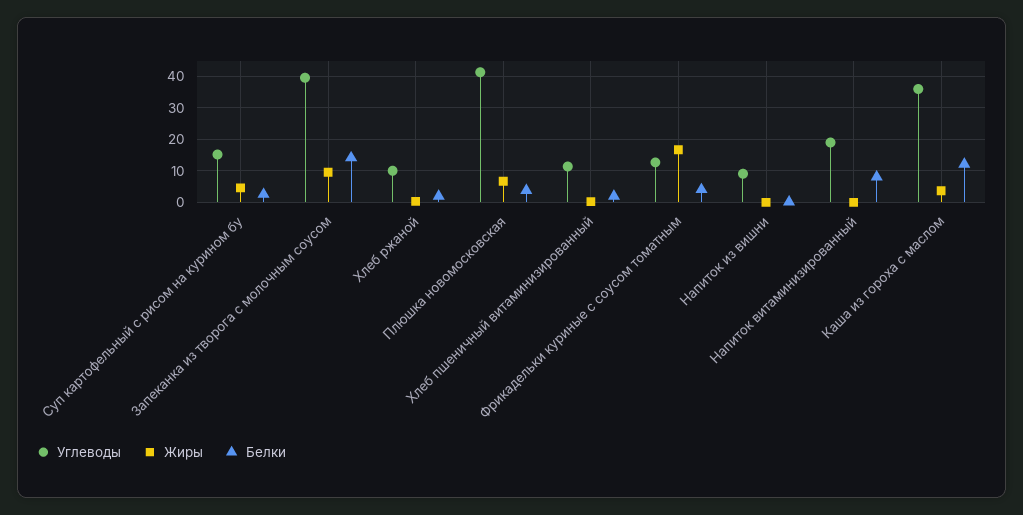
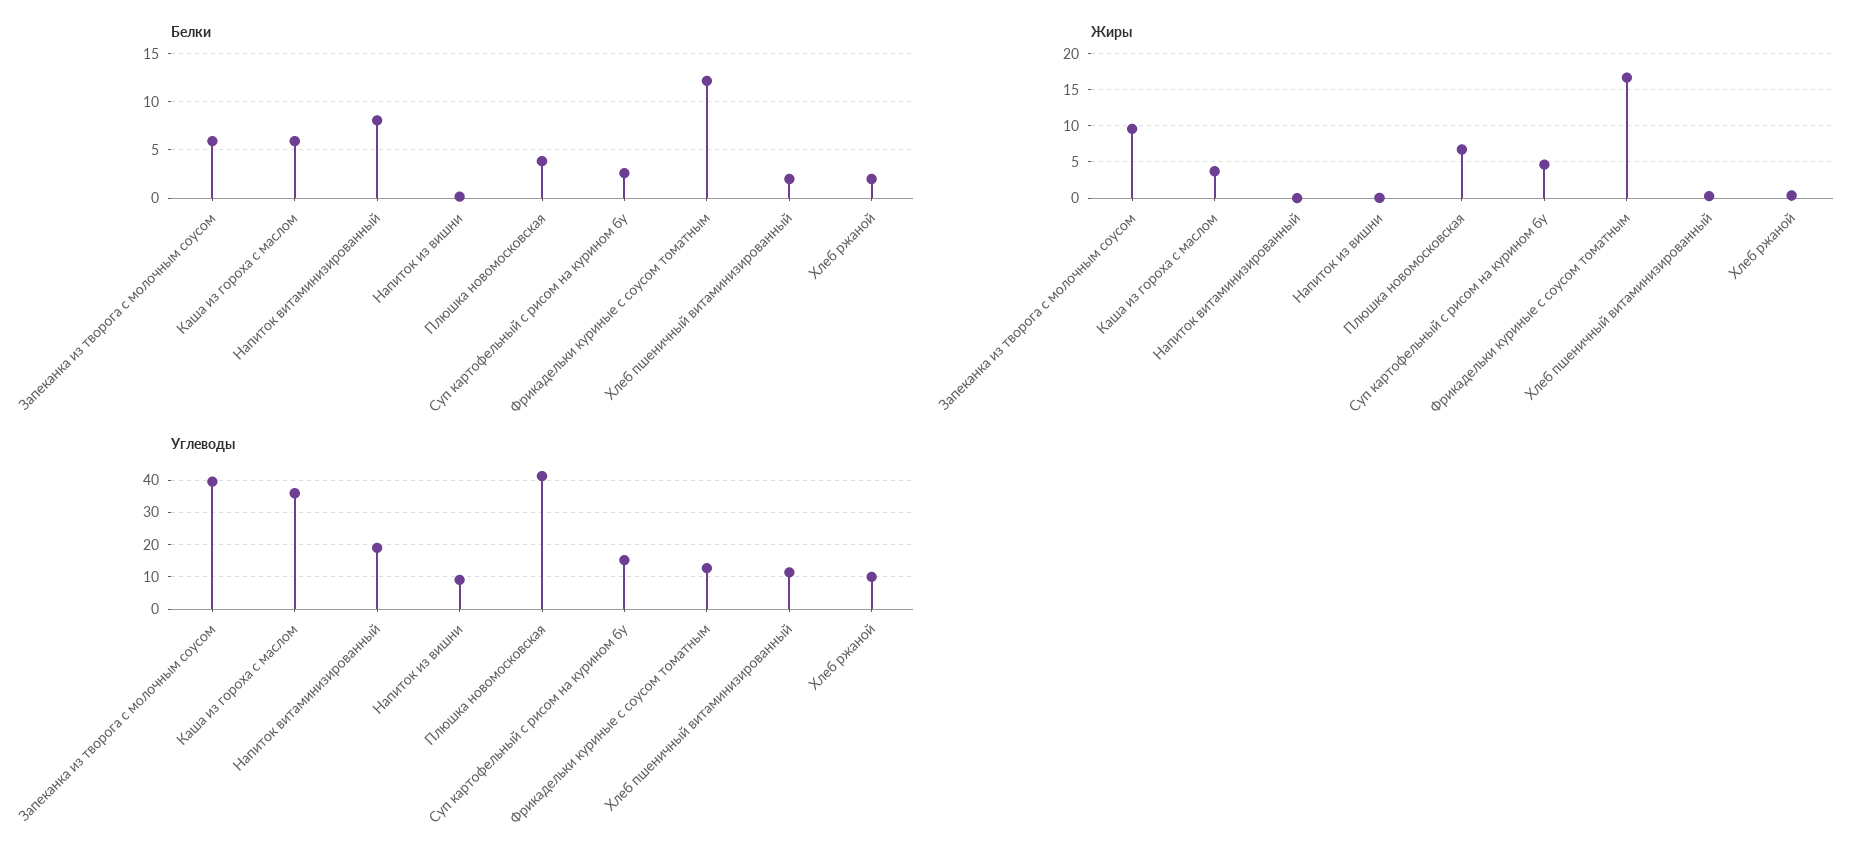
Белки, Запеканка из творога с молочным соусом: 14 -> 6
Белки, Фрикадельки куриные с соусом томатным: 4 -> 12
Белки, Каша из гороха с маслом: 12 -> 6

